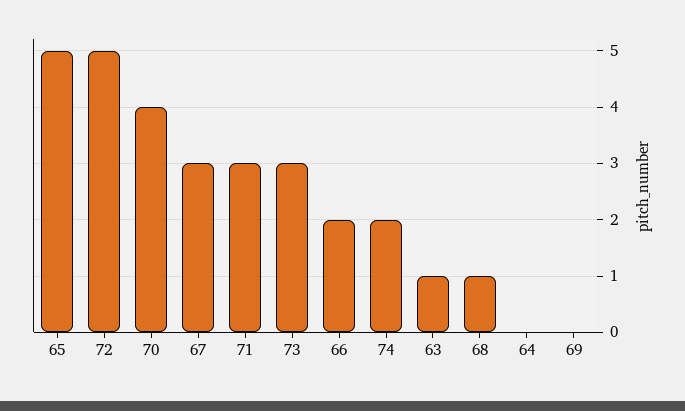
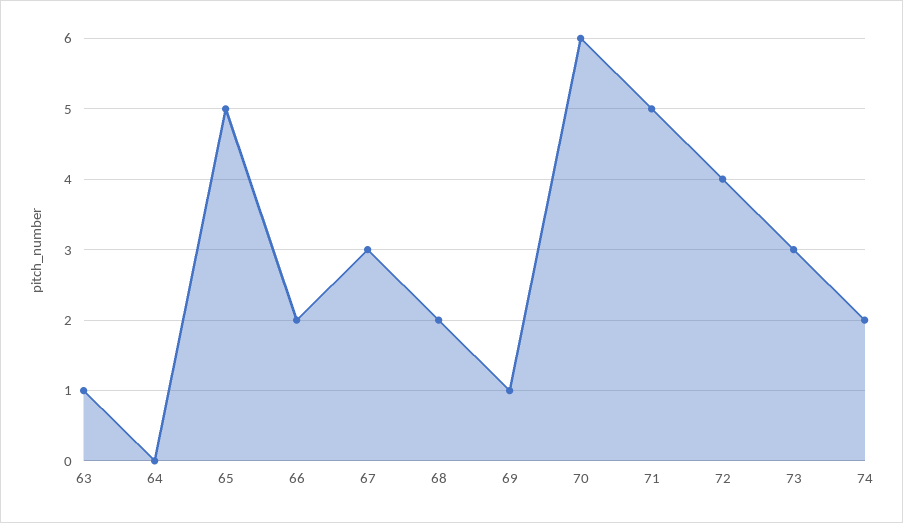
72: 5 -> 4
70: 4 -> 6
71: 3 -> 5
68: 1 -> 2
69: 0 -> 1

